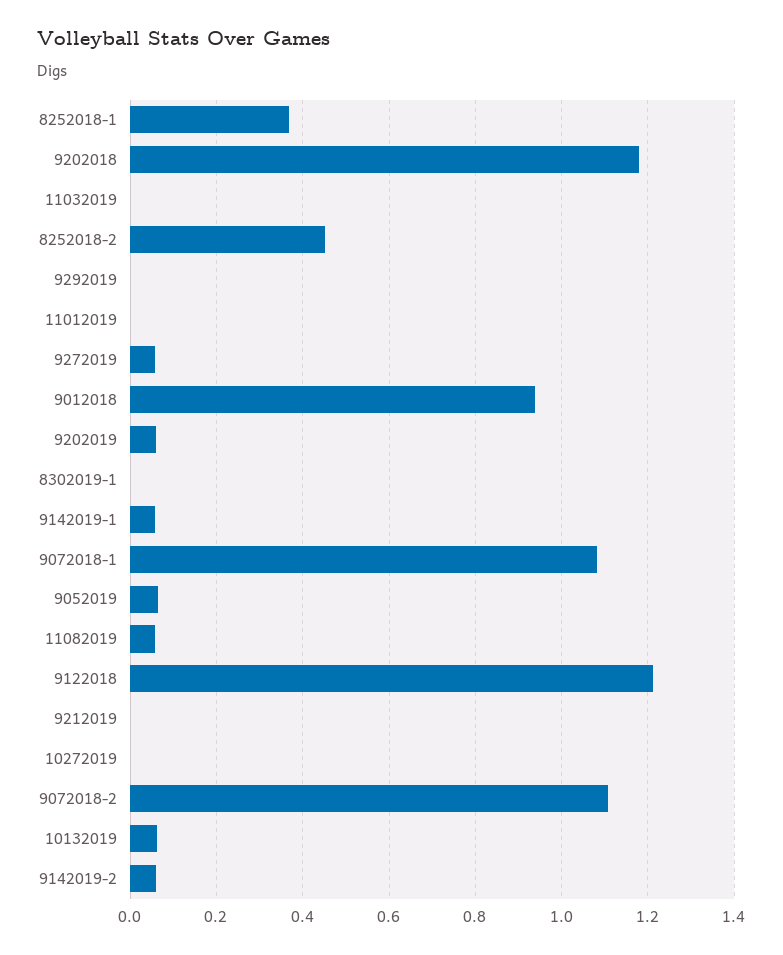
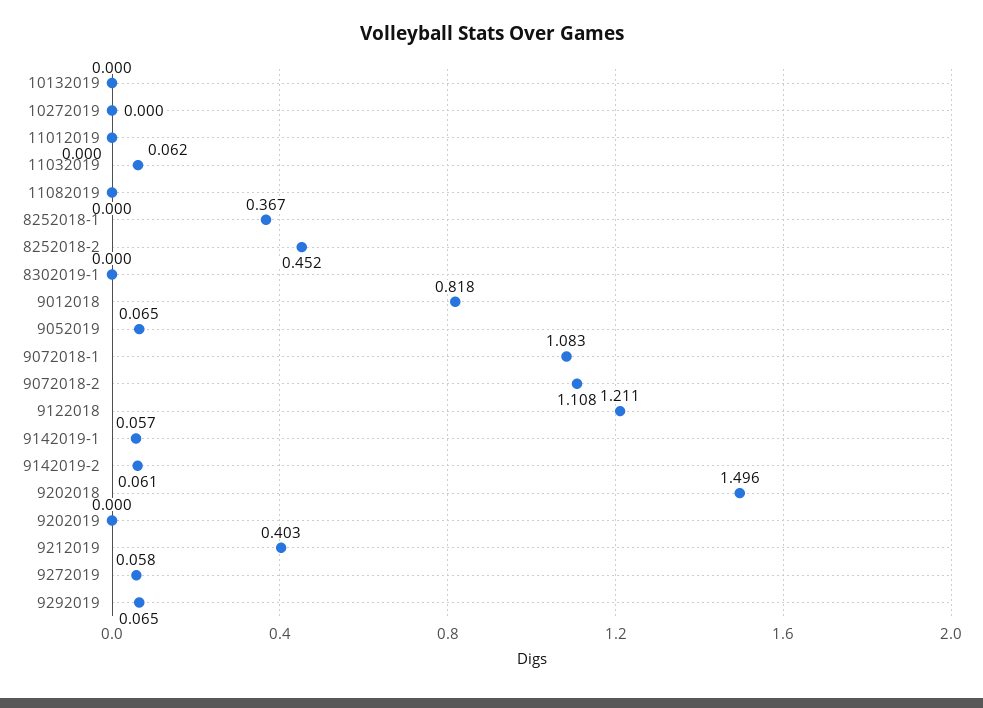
9202018: 1.18 -> 1.496
11032019: 0 -> 0.062
9292019: 0 -> 0.065
9012018: 0.94 -> 0.818
9202019: 0.06 -> 0
11082019: 0.06 -> 0
9212019: 0 -> 0.403
10132019: 0.06 -> 0

